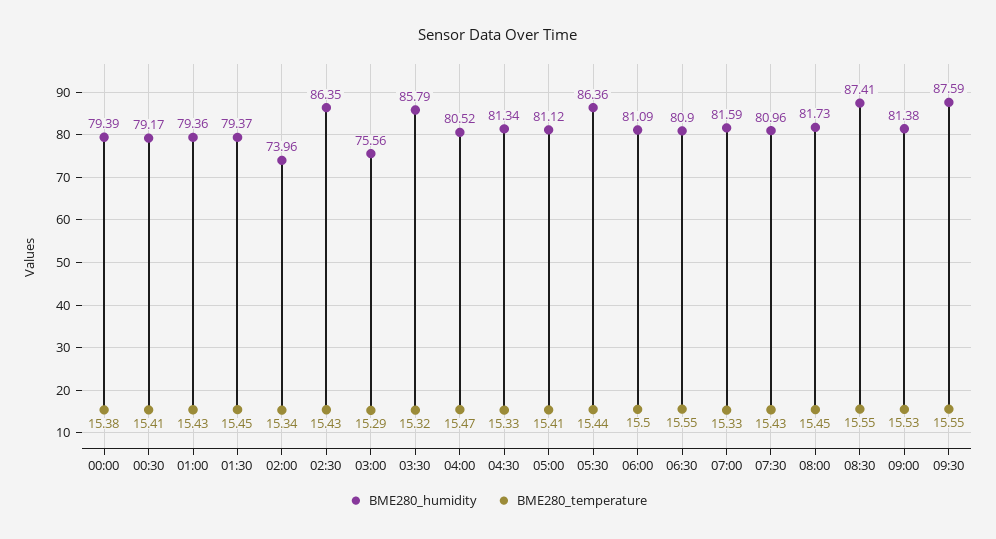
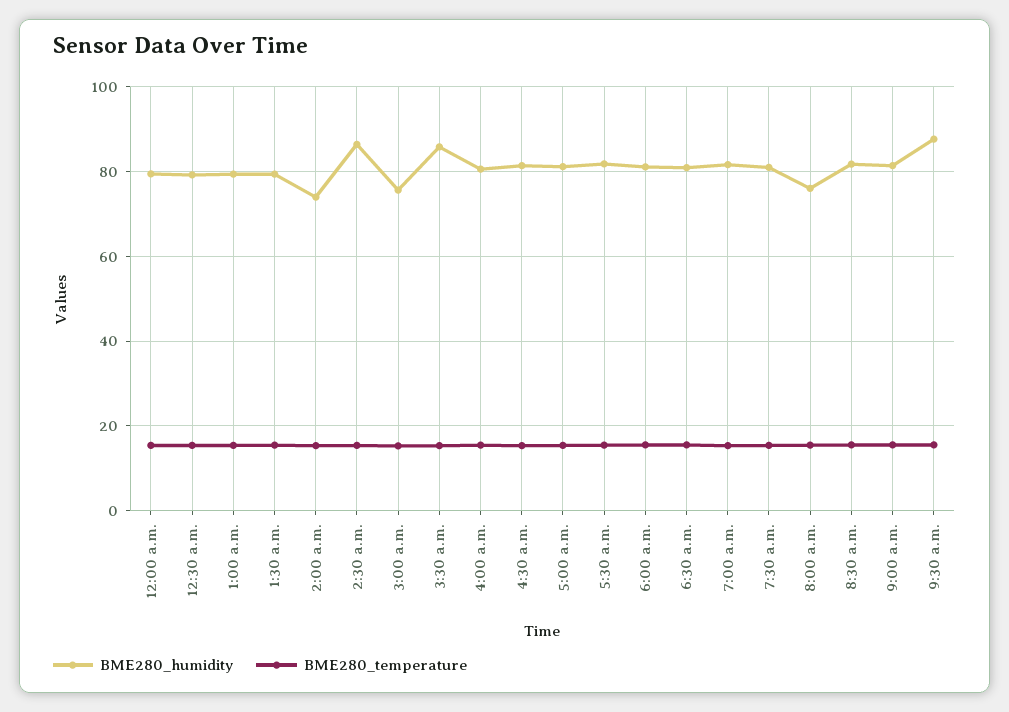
BME280_humidity, 05:30: 86.36 -> 82
BME280_humidity, 08:00: 81.73 -> 76
BME280_humidity, 08:30: 87.41 -> 82

